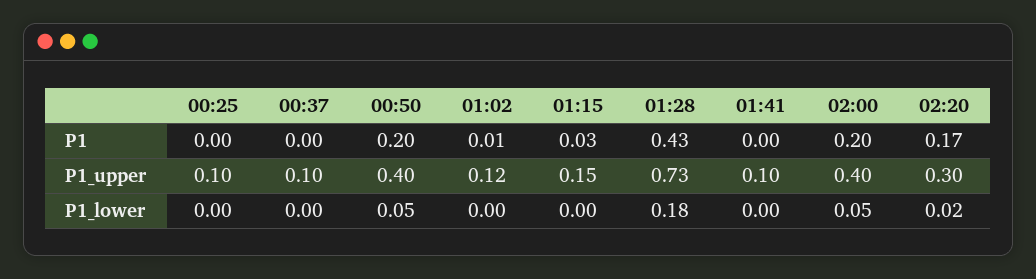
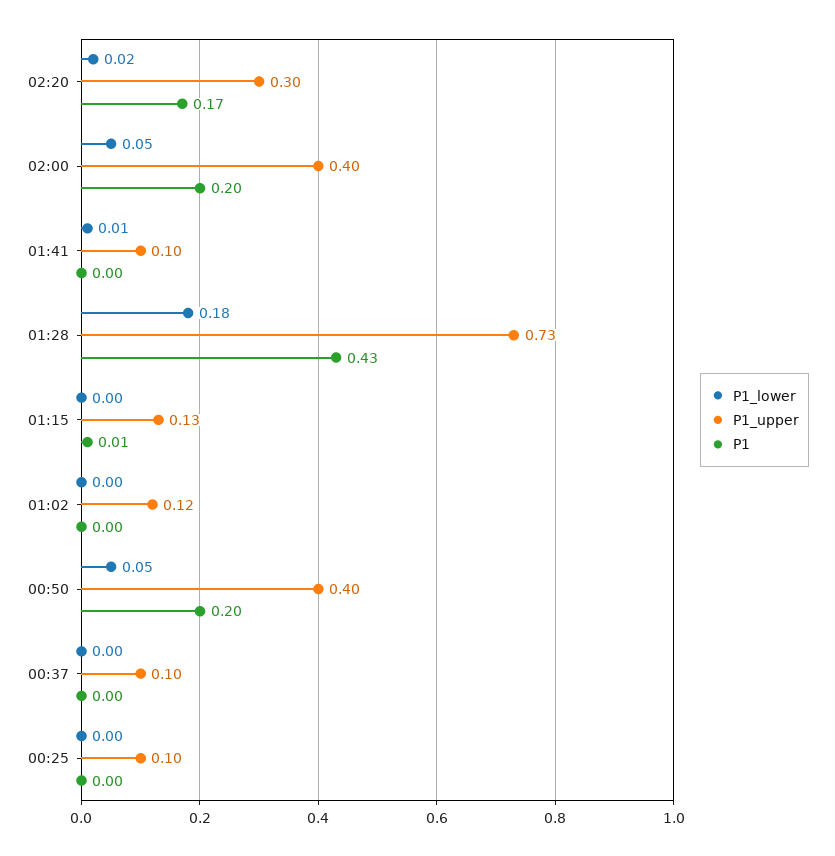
P1, 01:02: 0.01 -> 0
P1, 01:15: 0.03 -> 0.01
P1_upper, 01:15: 0.15 -> 0.13
P1_lower, 01:41: 0 -> 0.01

